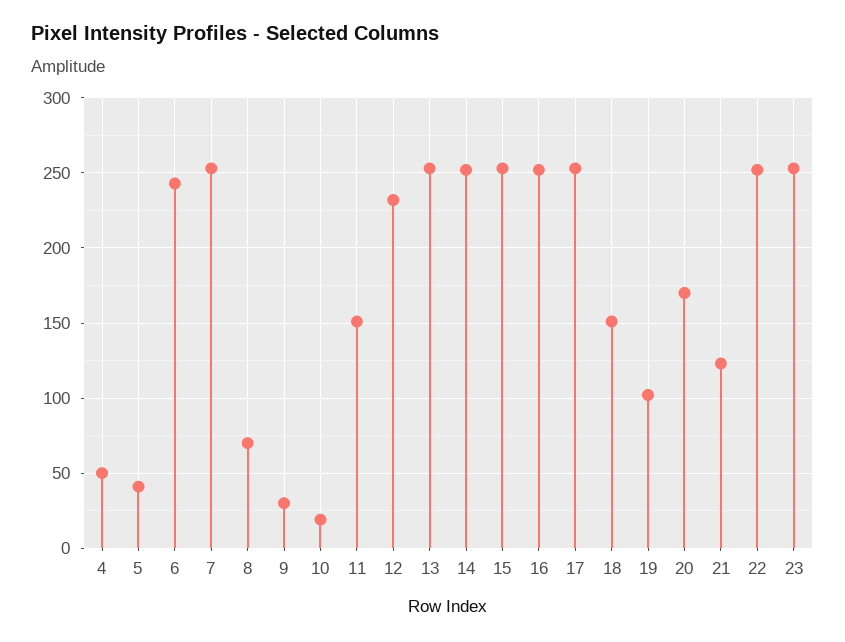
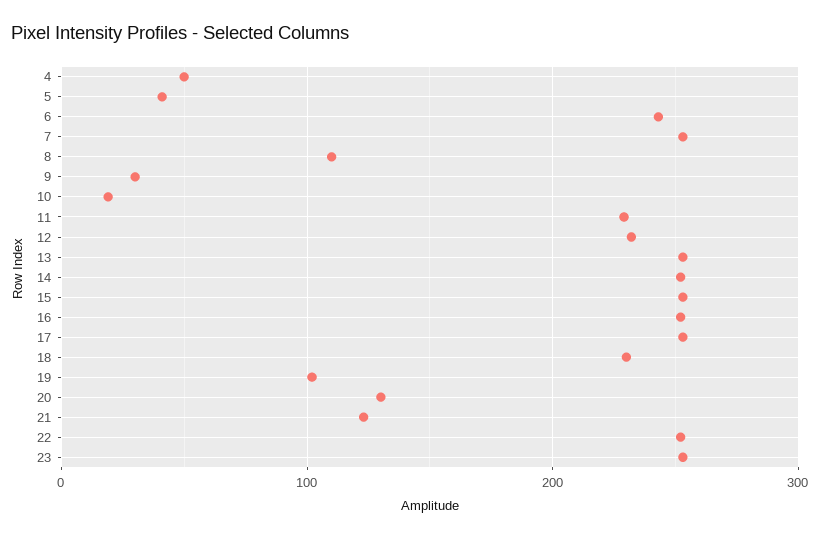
8: 70 -> 110
11: 150 -> 230
18: 150 -> 230
20: 170 -> 130

